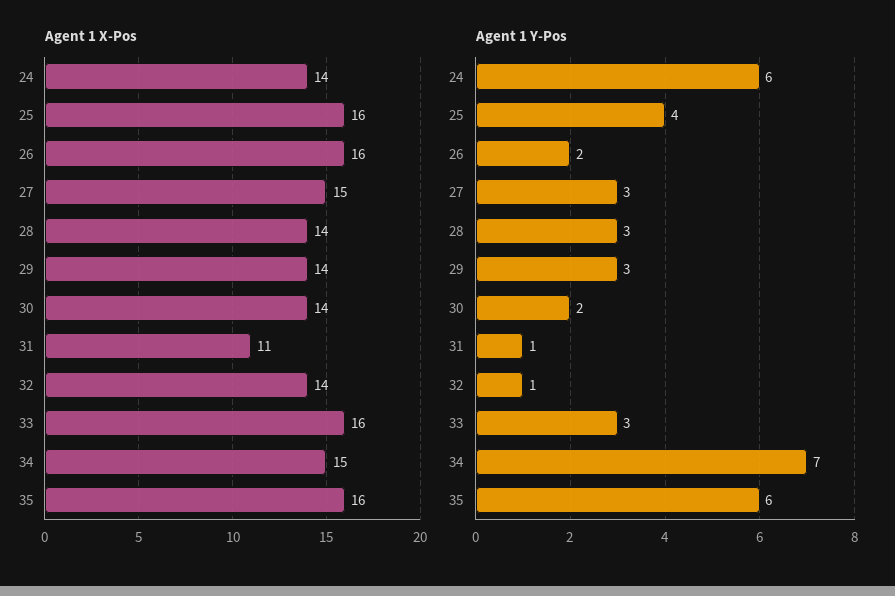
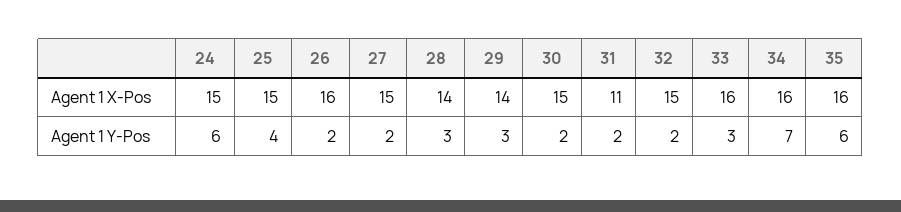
Agent 1 X-Pos, 24: 14 -> 15
Agent 1 X-Pos, 25: 16 -> 15
Agent 1 X-Pos, 30: 14 -> 15
Agent 1 X-Pos, 32: 14 -> 15
Agent 1 X-Pos, 34: 15 -> 16
Agent 1 Y-Pos, 27: 3 -> 2
Agent 1 Y-Pos, 31: 1 -> 2
Agent 1 Y-Pos, 32: 1 -> 2

